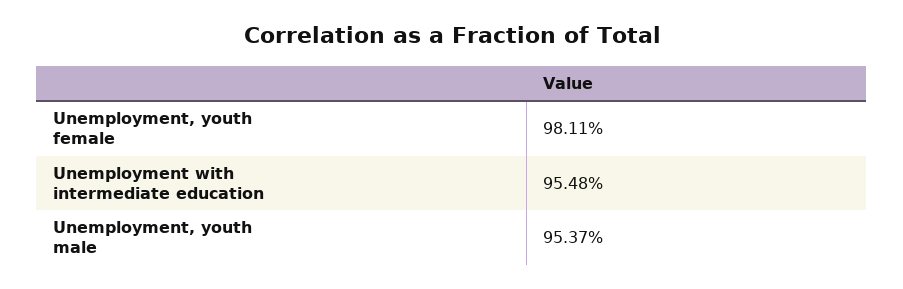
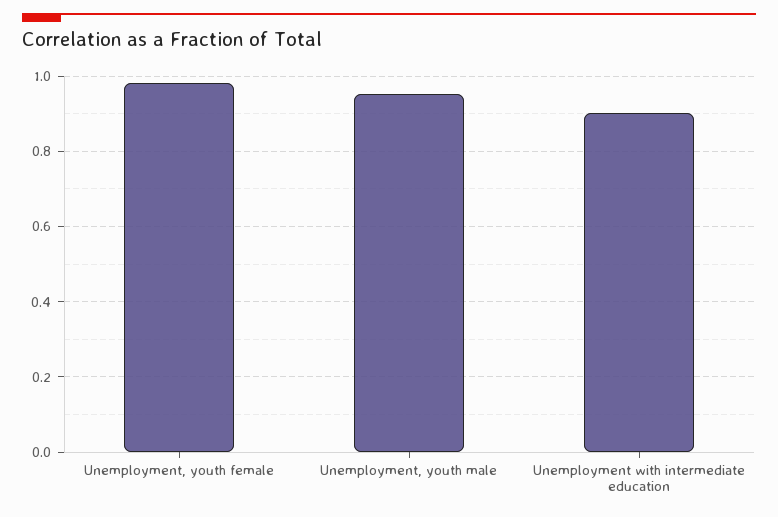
Unemployment with intermediate education: 0.9548 -> 0.9

